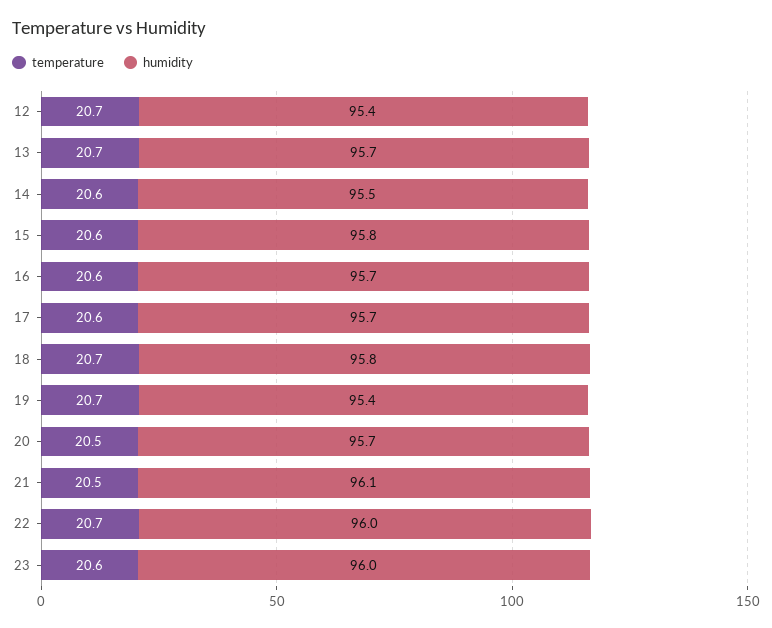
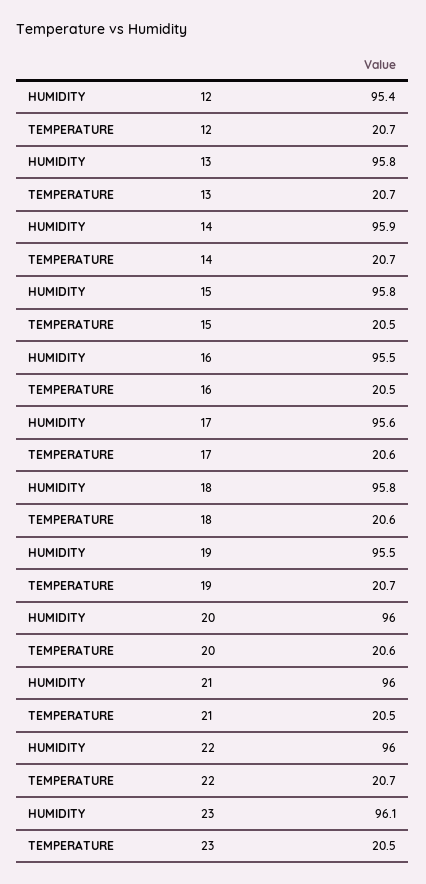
humidity, 13: 95.7 -> 95.8
temperature, 14: 20.6 -> 20.7
humidity, 14: 95.5 -> 95.9
temperature, 15: 20.6 -> 20.5
temperature, 16: 20.6 -> 20.5
humidity, 16: 95.7 -> 95.5
humidity, 17: 95.7 -> 95.6
temperature, 18: 20.7 -> 20.6
humidity, 19: 95.4 -> 95.5
temperature, 20: 20.5 -> 20.6
humidity, 20: 95.7 -> 96
humidity, 21: 96.1 -> 96
temperature, 23: 20.6 -> 20.5
humidity, 23: 96 -> 96.1

